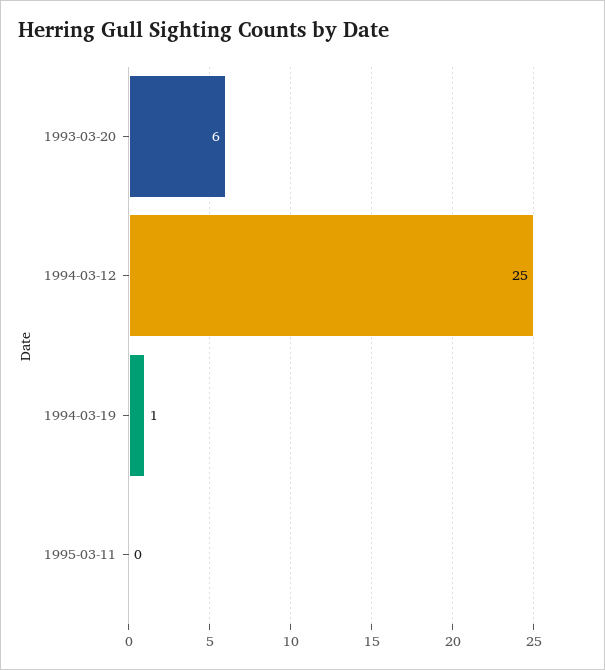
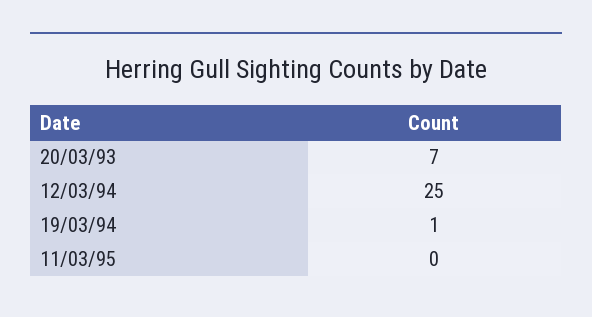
1993-03-20: 6 -> 7

